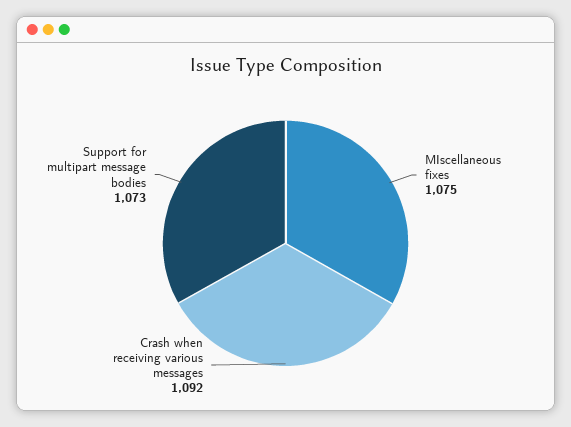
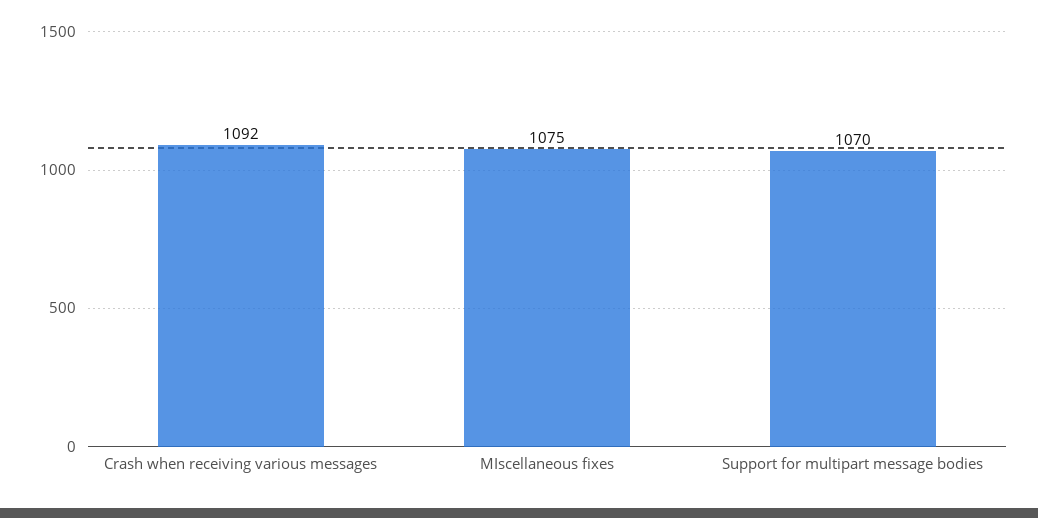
Support for multipart message bodies: 1073 -> 1070

